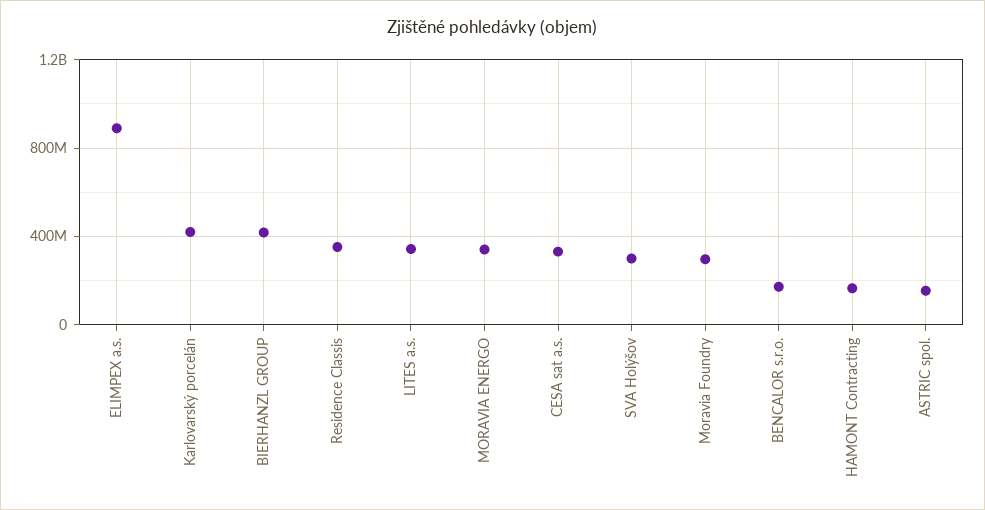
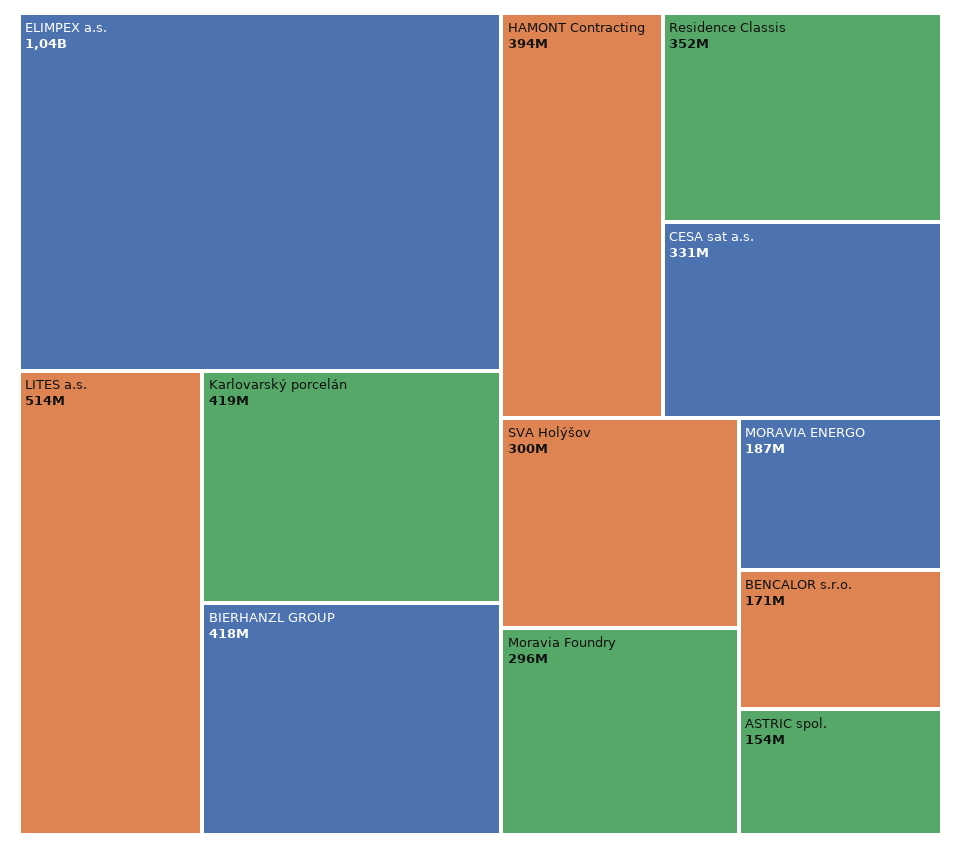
ELIMPEX a.s.: 900000000 -> 1040000000
LITES a.s.: 350000000 -> 514000000
MORAVIA ENERGO: 350000000 -> 187000000
HAMONT Contracting: 150000000 -> 394000000

